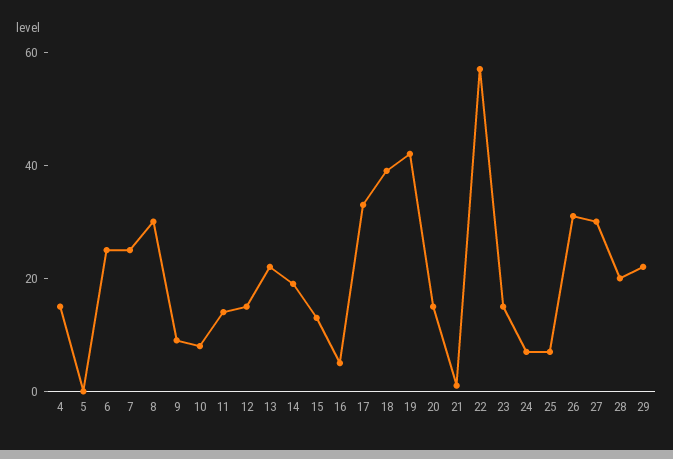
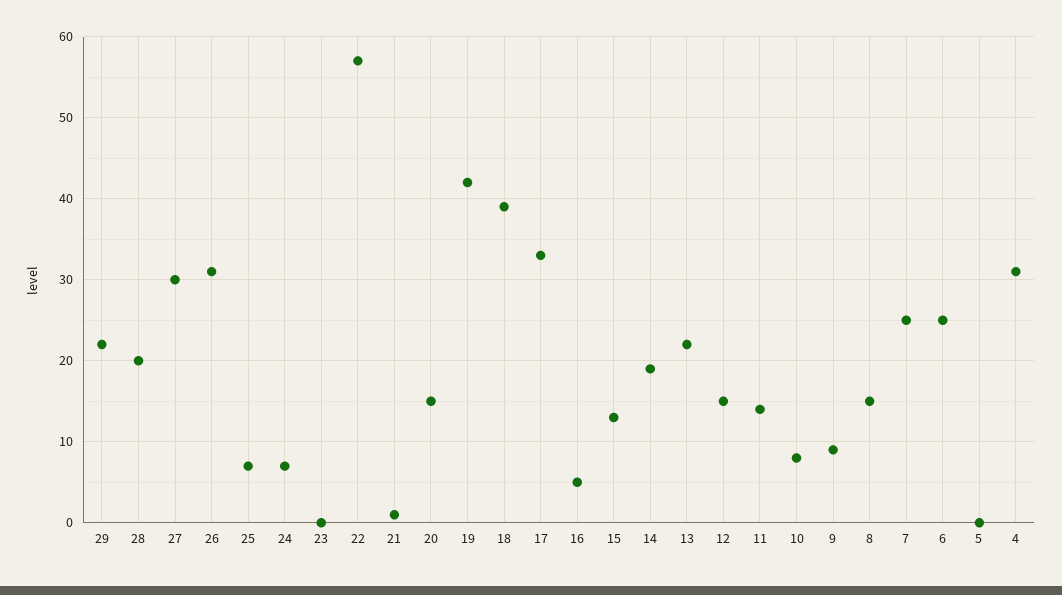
4: 15 -> 31
8: 30 -> 15
23: 15 -> 0

